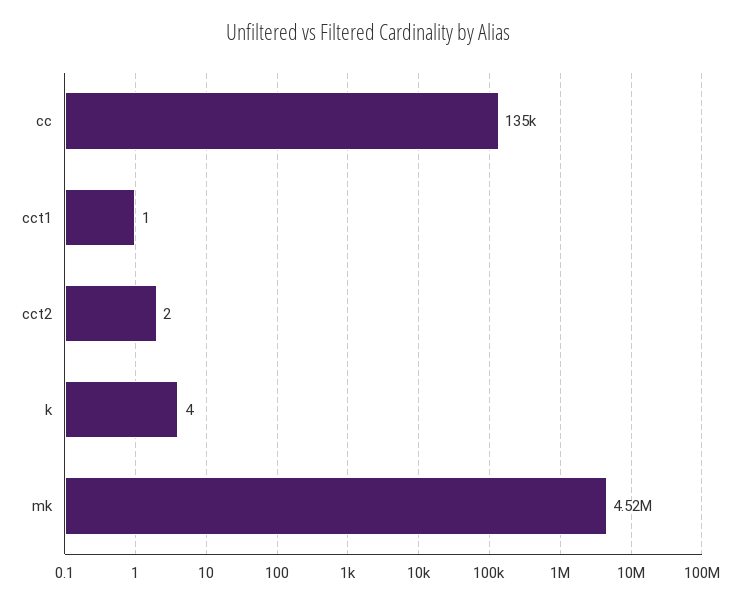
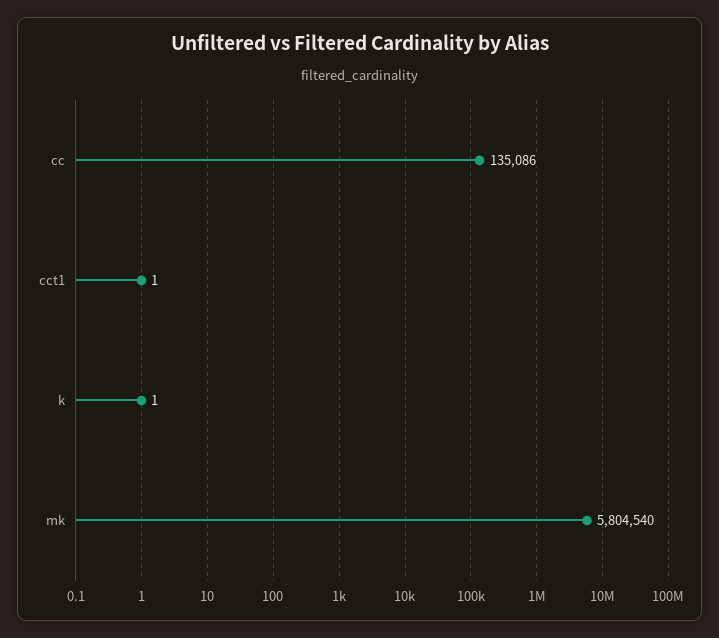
cct2: 2 -> none
k: 4 -> 1
mk: 4520000 -> 5804540

